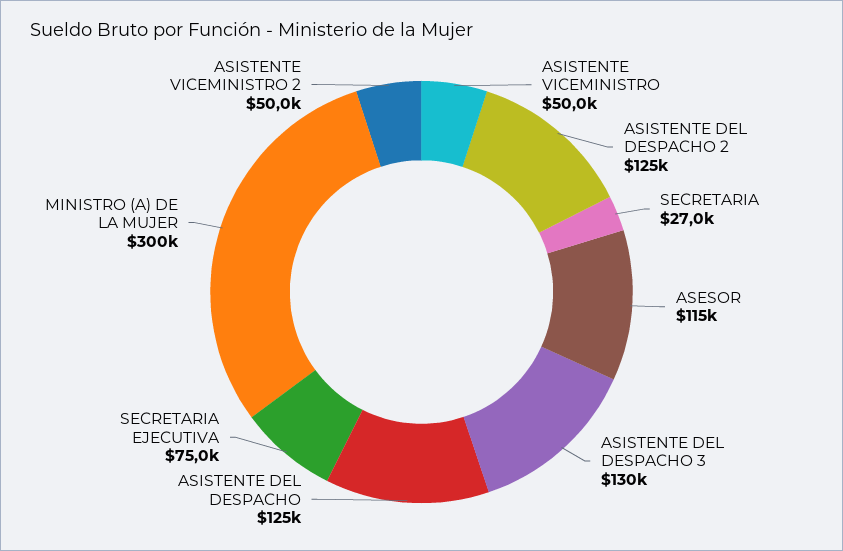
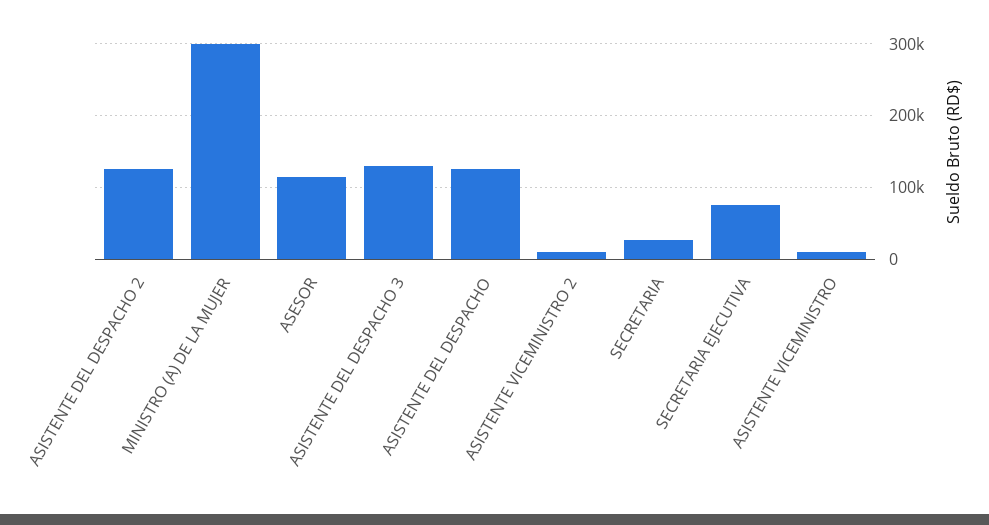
ASISTENTE VICEMINISTRO: 50000 -> 10000
ASISTENTE VICEMINISTRO 2: 50000 -> 10000

